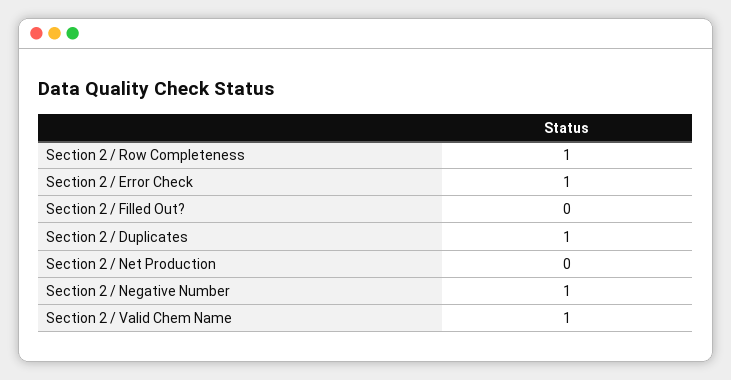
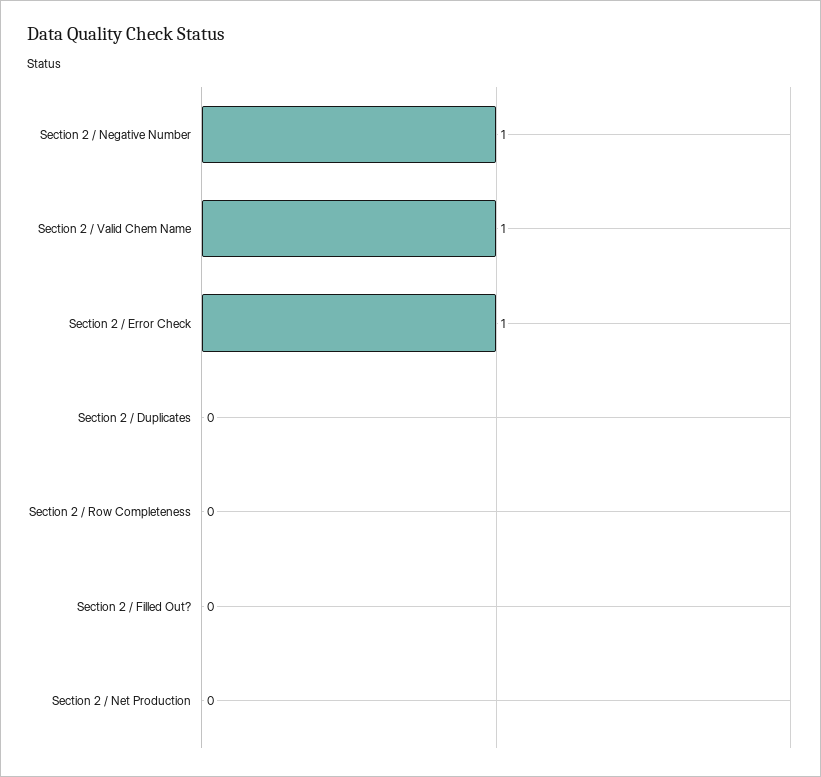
Section 2 / Row Completeness: 1 -> 0
Section 2 / Duplicates: 1 -> 0

